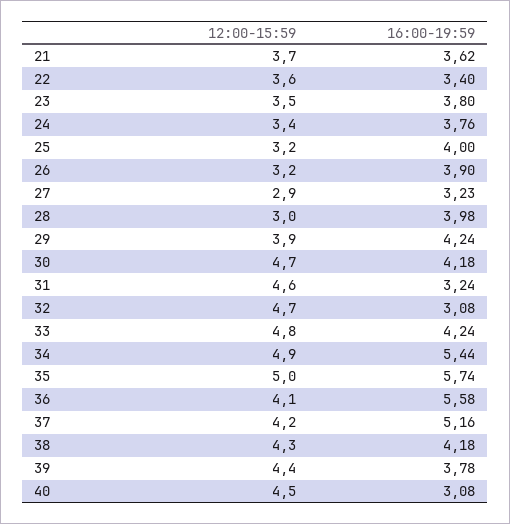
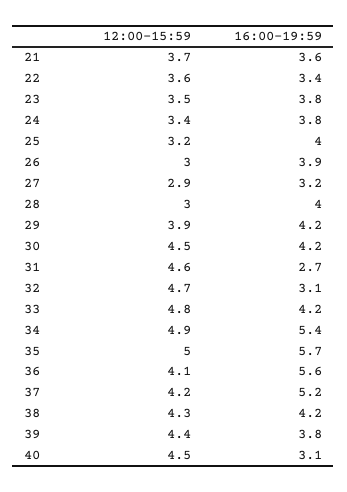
12:00-15:59, 26: 3.2 -> 3
12:00-15:59, 30: 4.7 -> 4.5
16:00-19:59, 31: 3.24 -> 2.7

